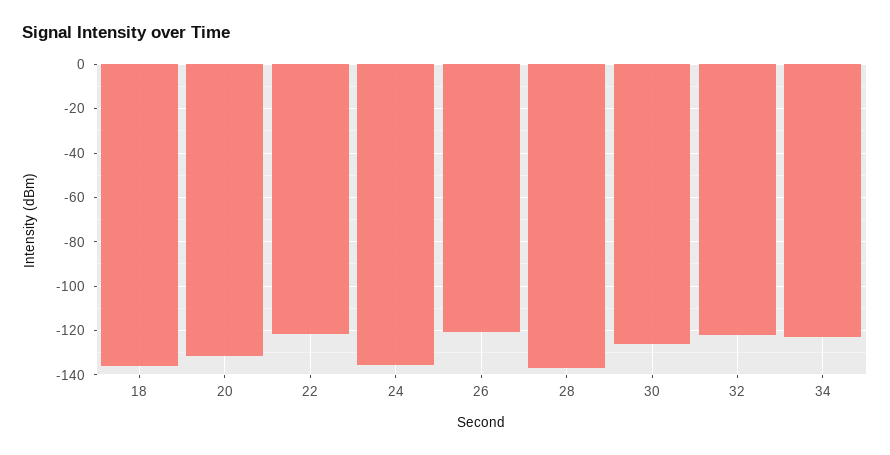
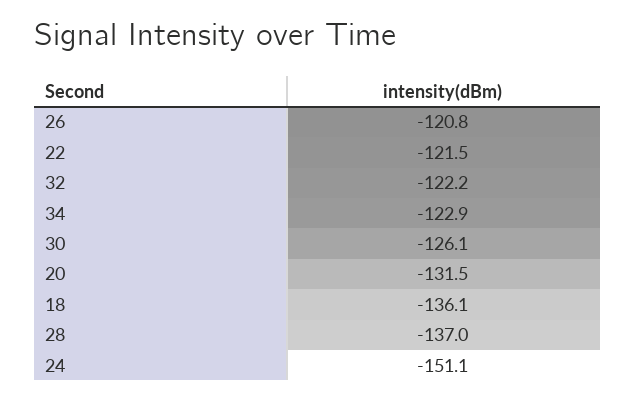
24: -135 -> -151.1

